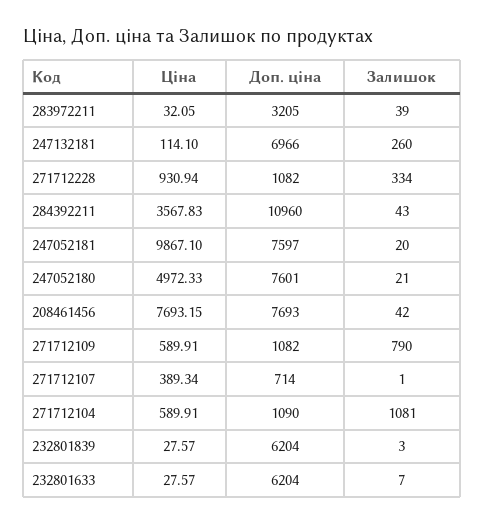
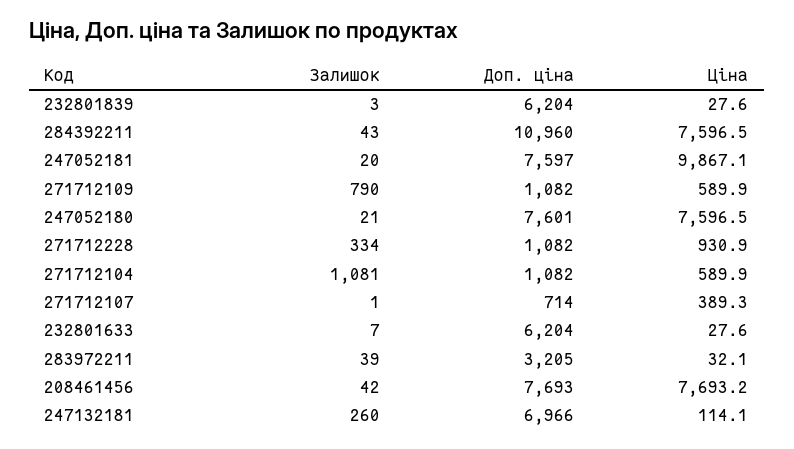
Ціна, 284392211: 3567.83 -> 7596.5
Ціна, 247052180: 4972.33 -> 7596.5
Доп. ціна, 271712104: 1090 -> 1082

